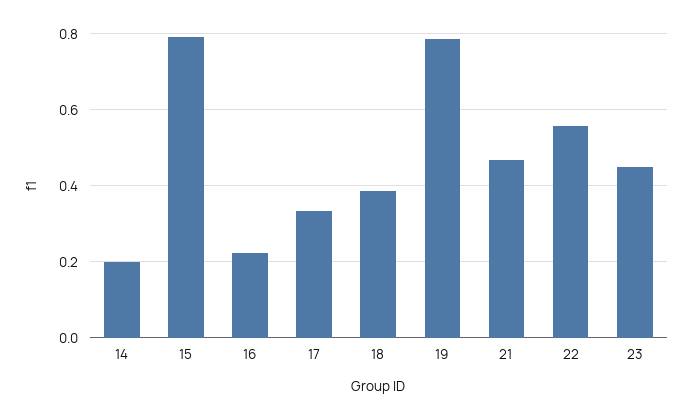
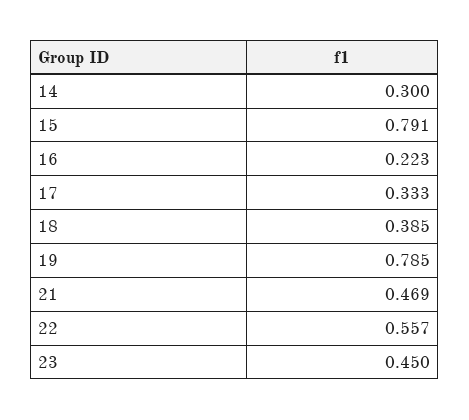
14: 0.2 -> 0.3

